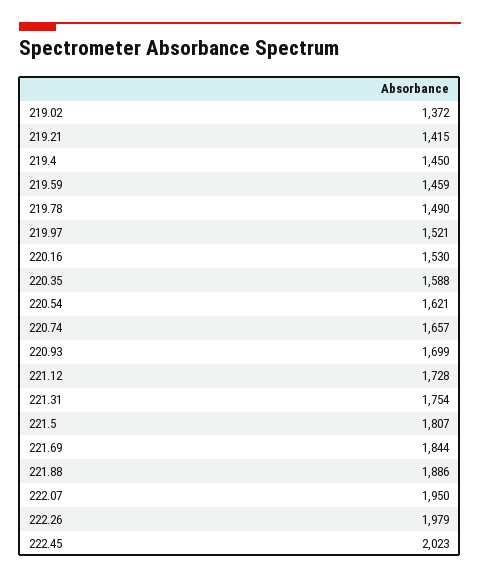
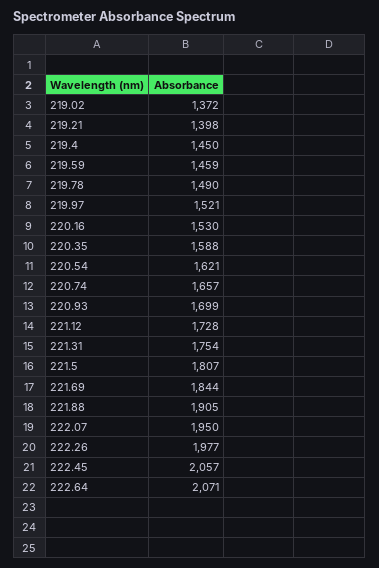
219.21: 1415 -> 1398
221.88: 1886 -> 1905
222.26: 1979 -> 1977
222.45: 2023 -> 2057
222.64: none -> 2071

